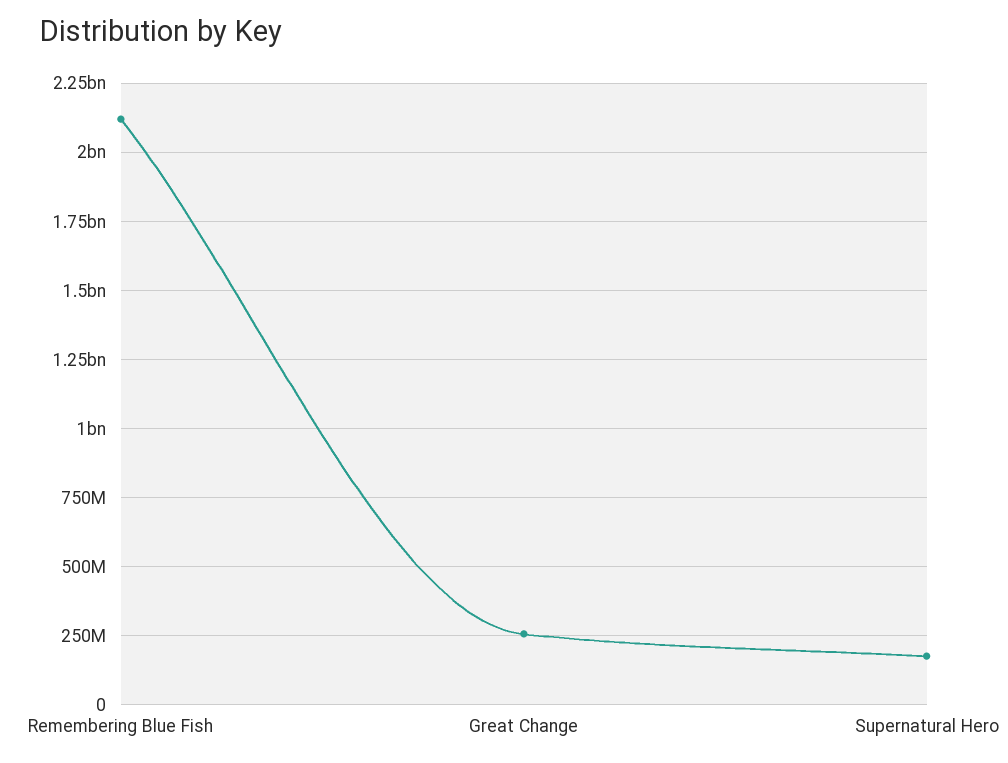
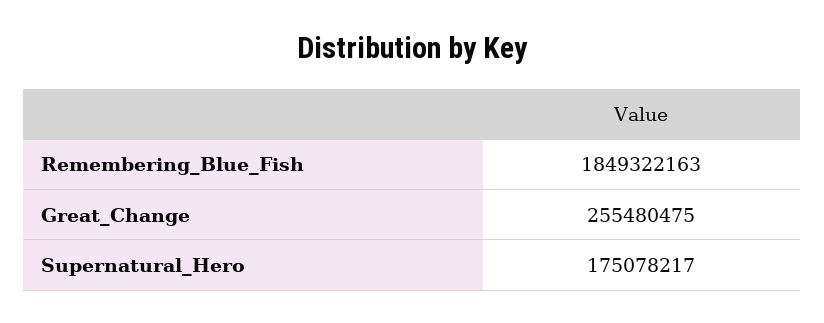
Remembering Blue Fish: 2125000000 -> 1849322163

